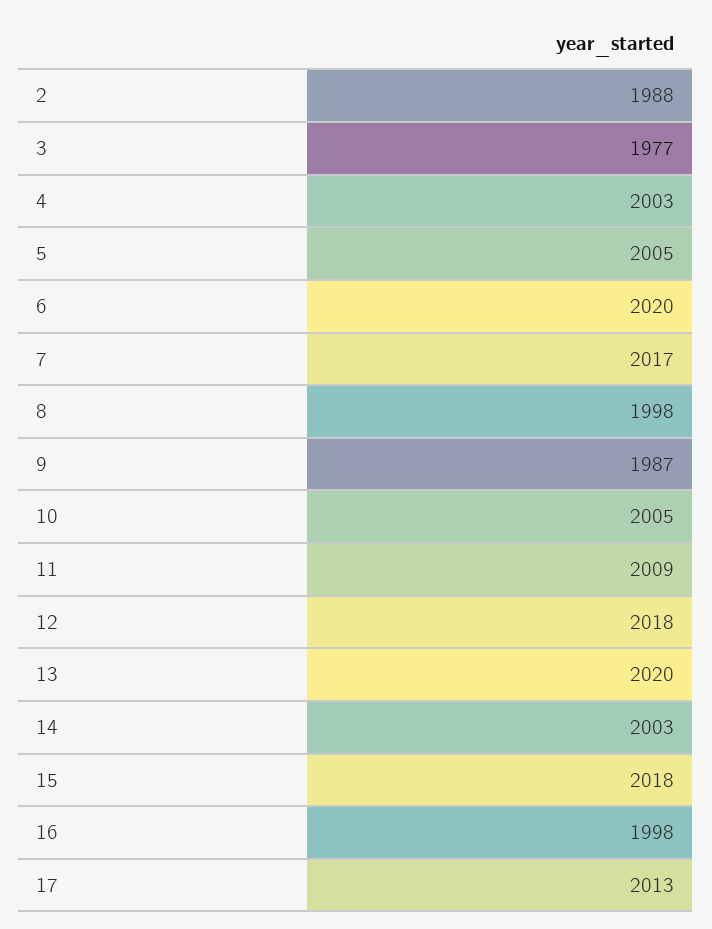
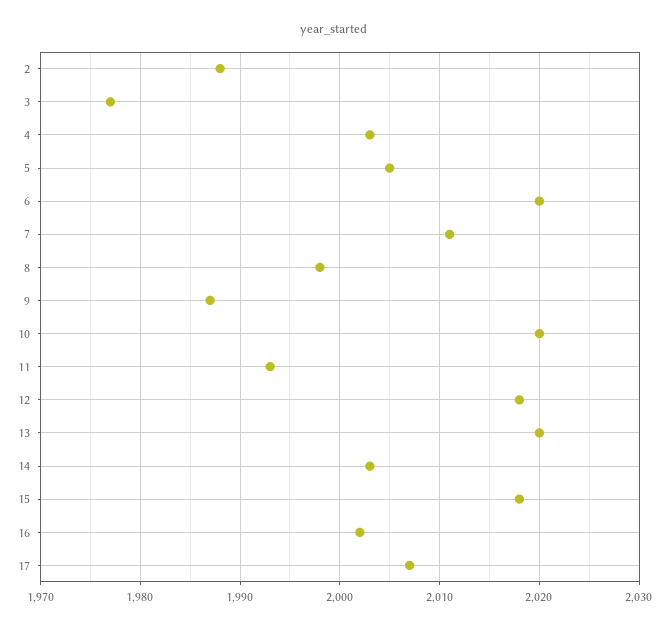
7: 2017 -> 2011
10: 2005 -> 2020
11: 2009 -> 1993
16: 1998 -> 2002
17: 2013 -> 2007

